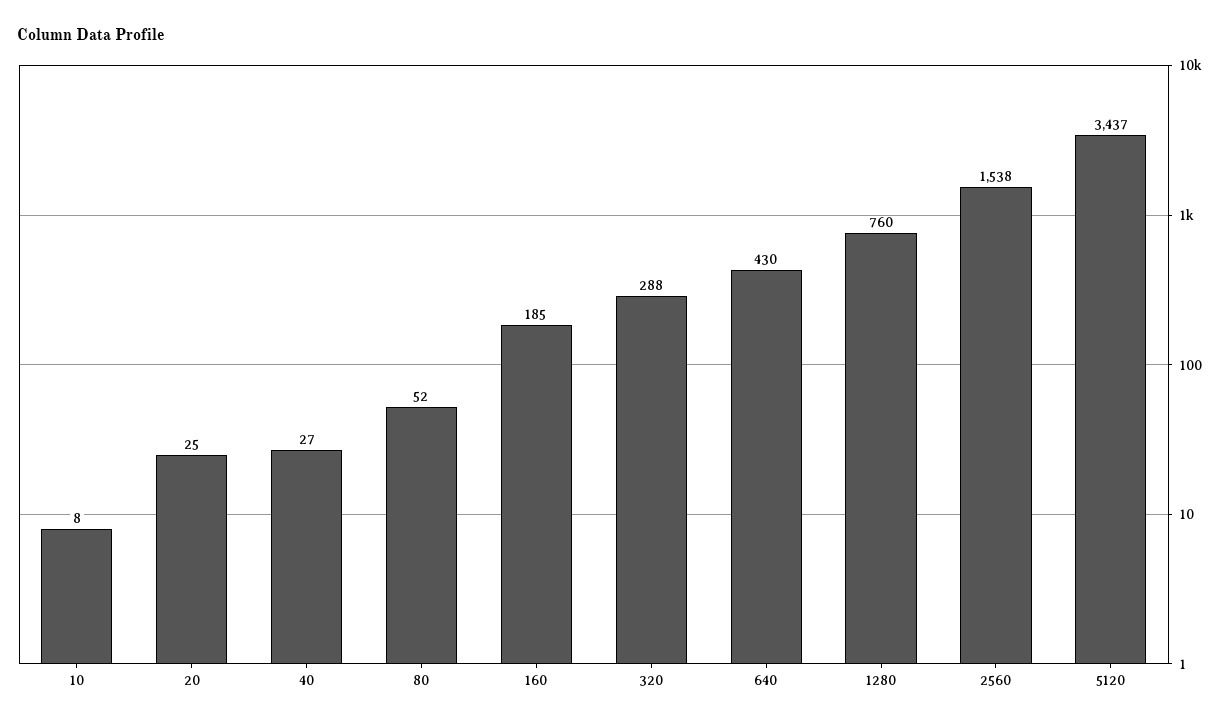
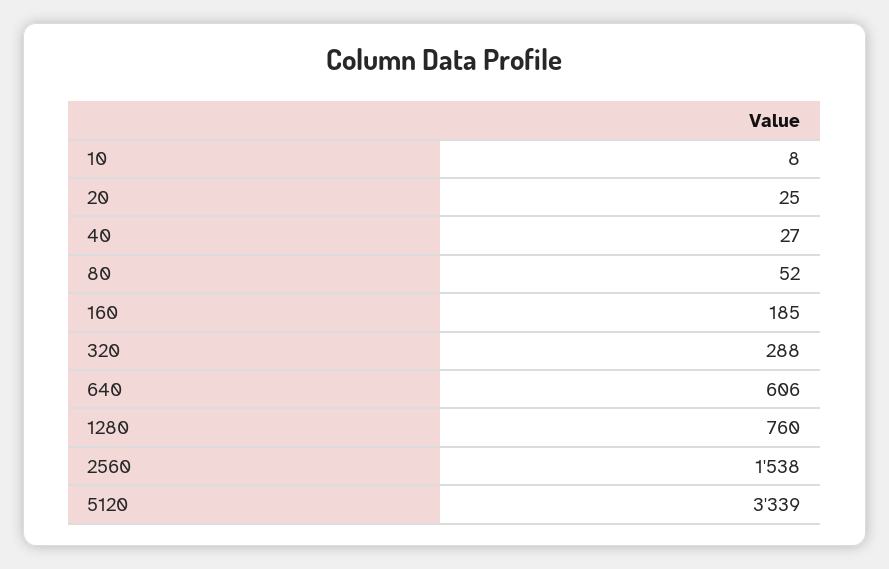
640: 430 -> 606
5120: 3437 -> 3339

